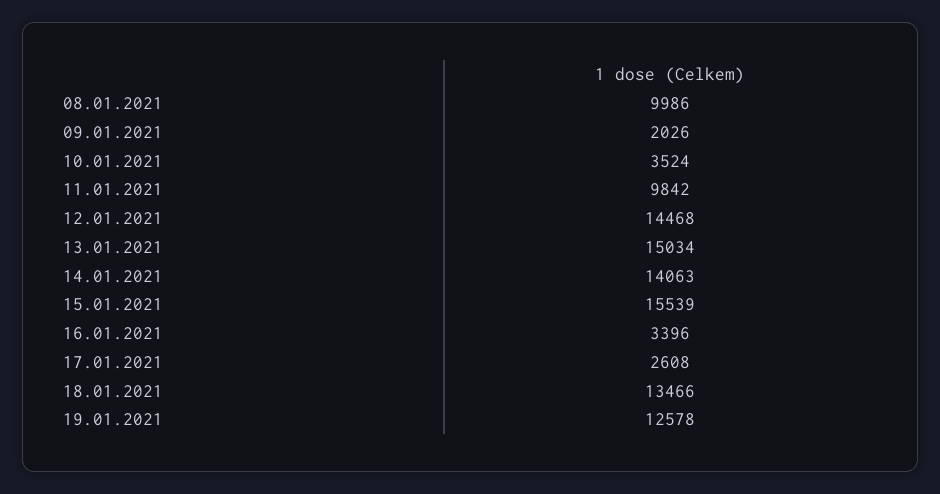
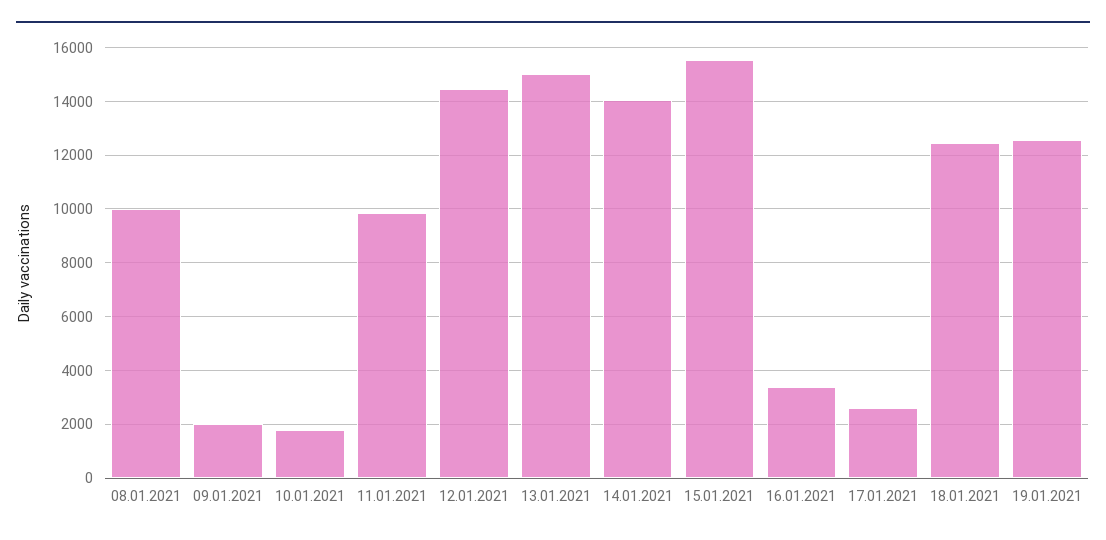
10.01.2021: 3524 -> 1750
18.01.2021: 13466 -> 12500

